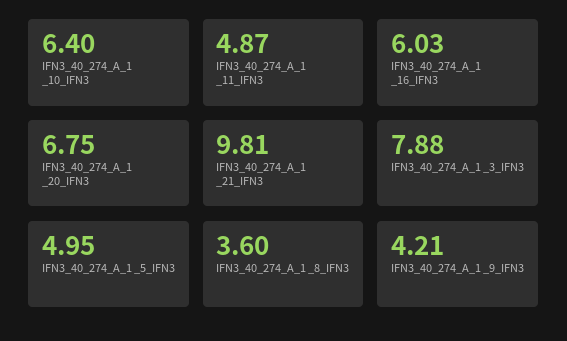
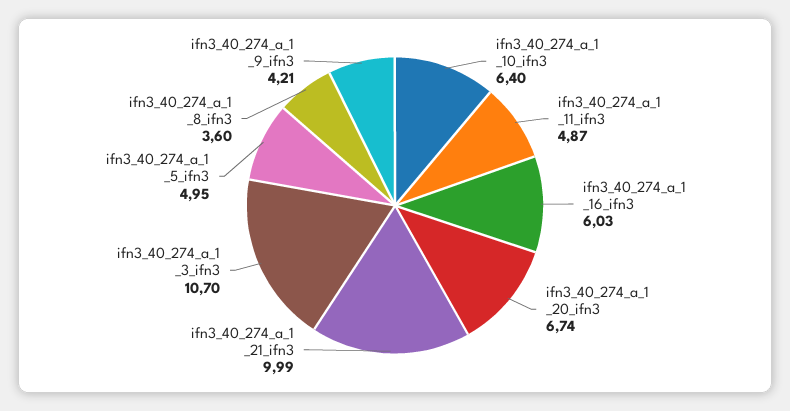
IFN3_40_274_A_1 _20_IFN3: 6.75 -> 6.74
IFN3_40_274_A_1 _21_IFN3: 9.81 -> 9.99
IFN3_40_274_A_1 _3_IFN3: 7.88 -> 10.7

